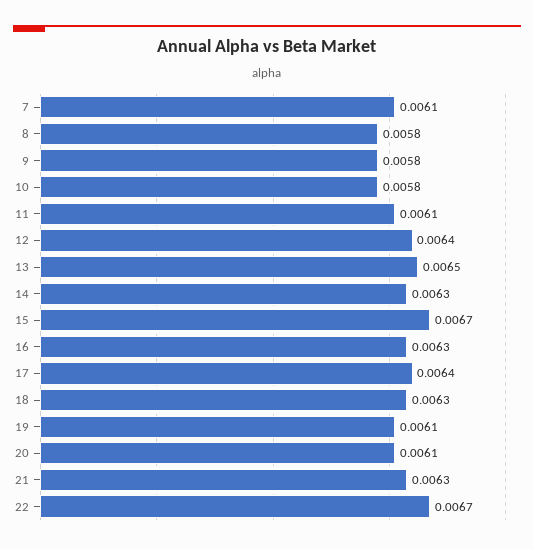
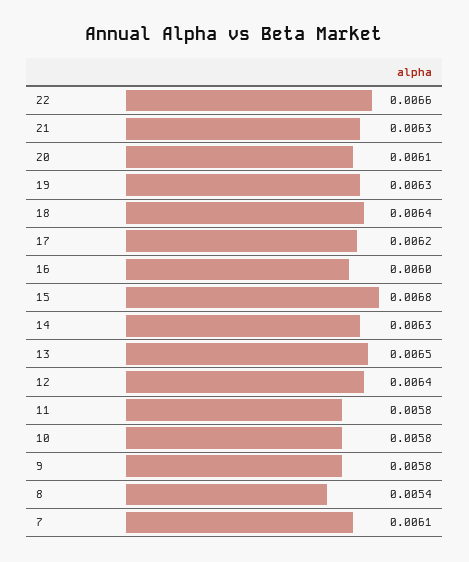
8: 0.0058 -> 0.0054
11: 0.0061 -> 0.0058
15: 0.0067 -> 0.0068
16: 0.0063 -> 0.006
17: 0.0064 -> 0.0062
18: 0.0063 -> 0.0064
19: 0.0061 -> 0.0063
22: 0.0067 -> 0.0066

